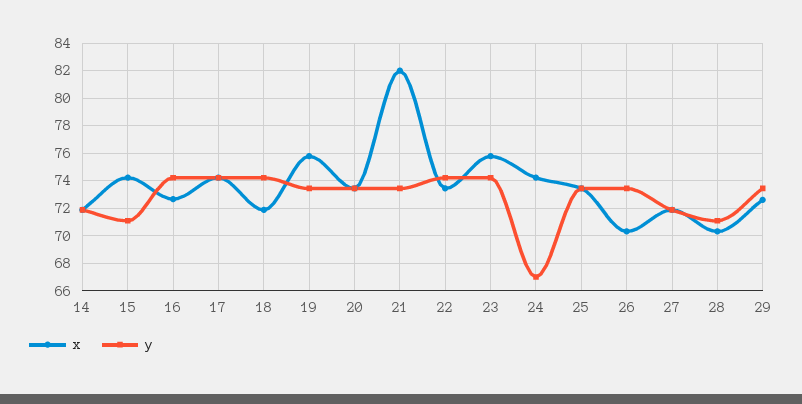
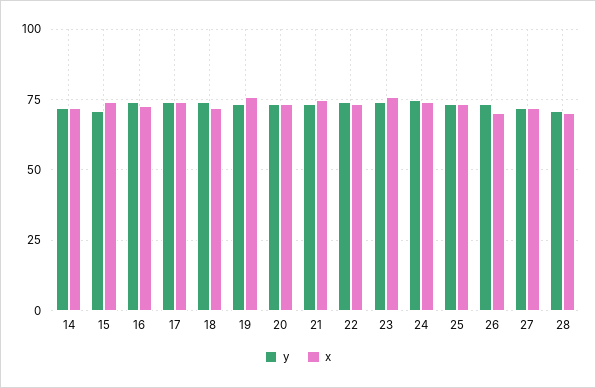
x, 21: 82 -> 75
y, 24: 67 -> 75
x, 29: 72.5 -> none
y, 29: 73.5 -> none

